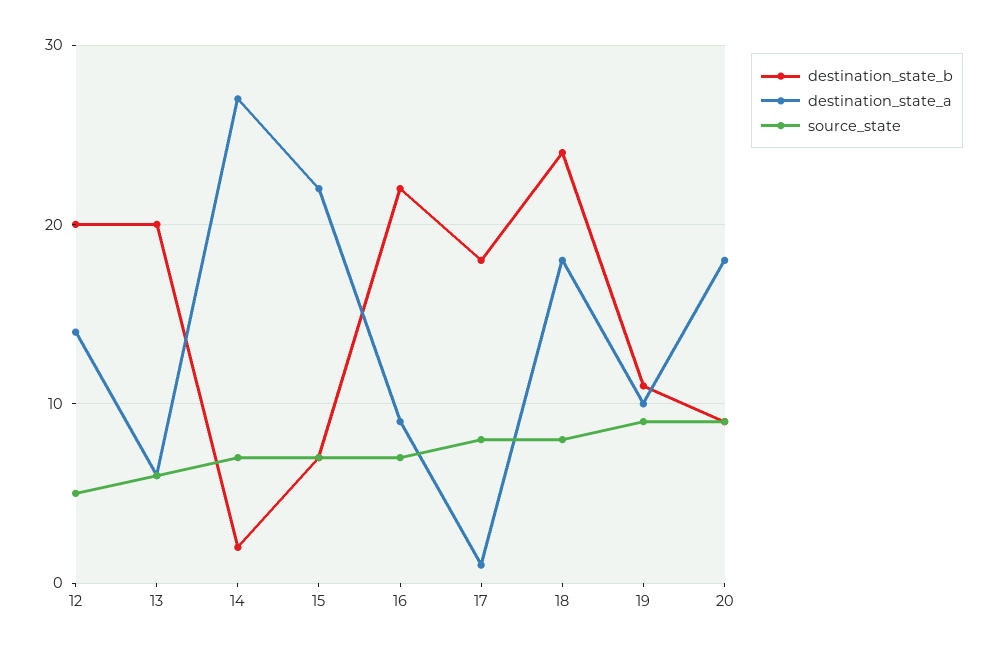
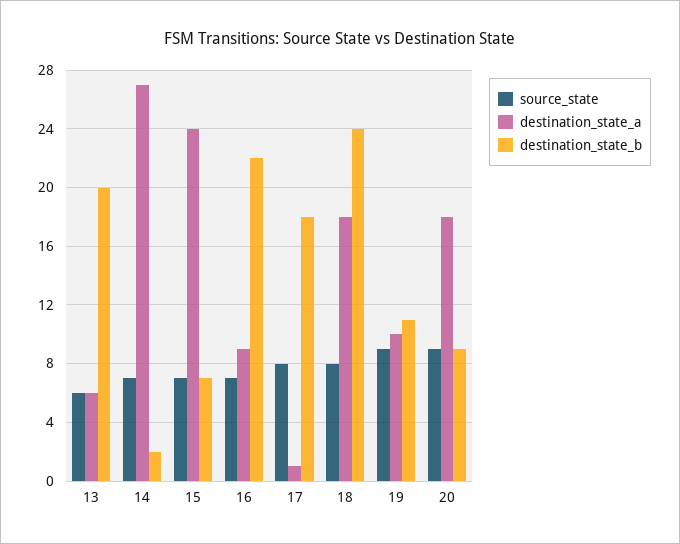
destination_state_b, 12: 20 -> none
destination_state_a, 12: 14 -> none
source_state, 12: 5 -> none
destination_state_a, 15: 22 -> 24

